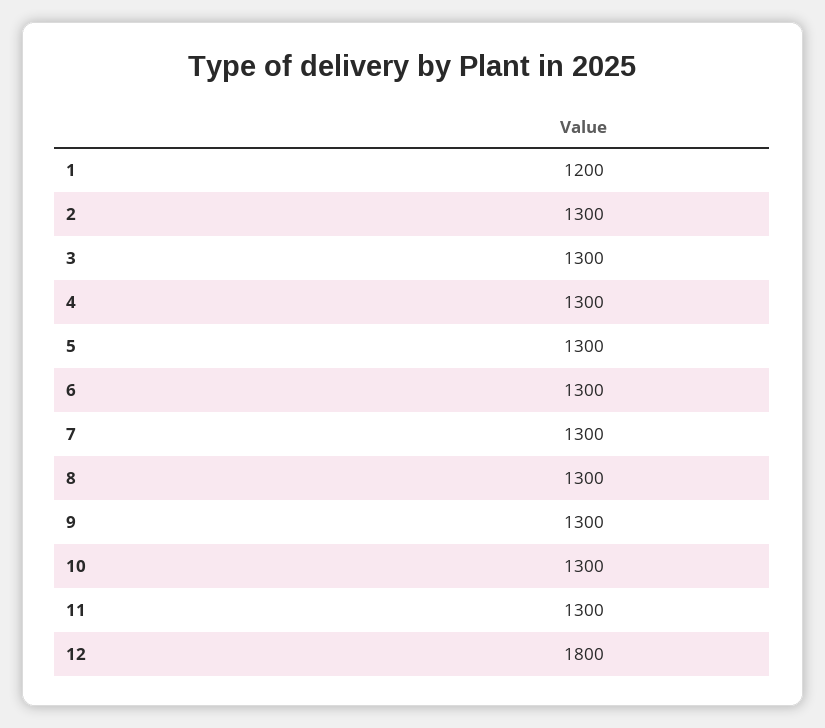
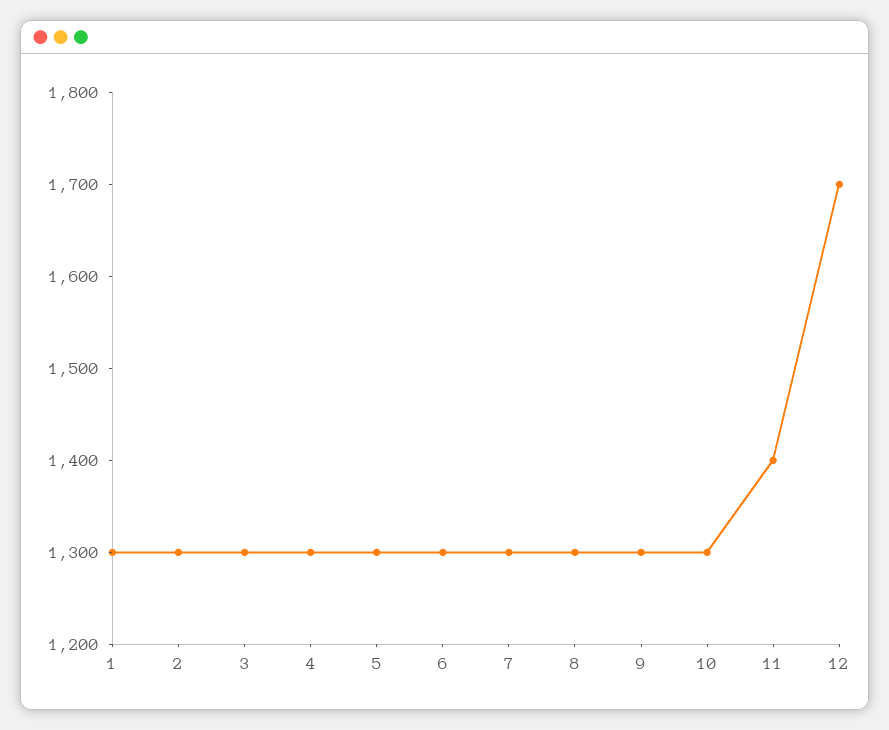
1: 1200 -> 1300
11: 1300 -> 1400
12: 1800 -> 1700

